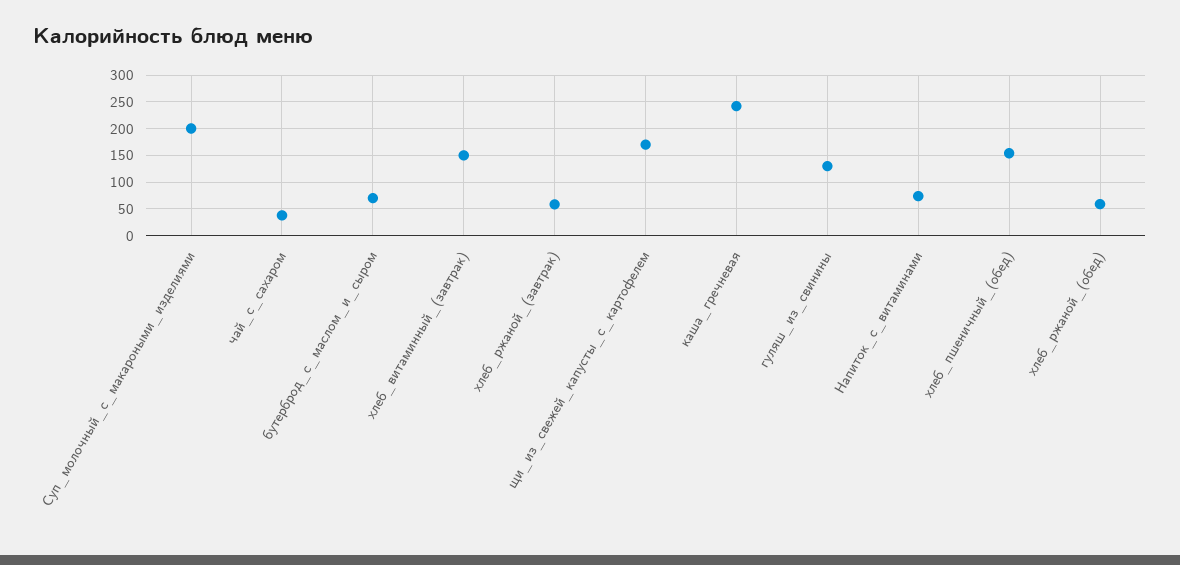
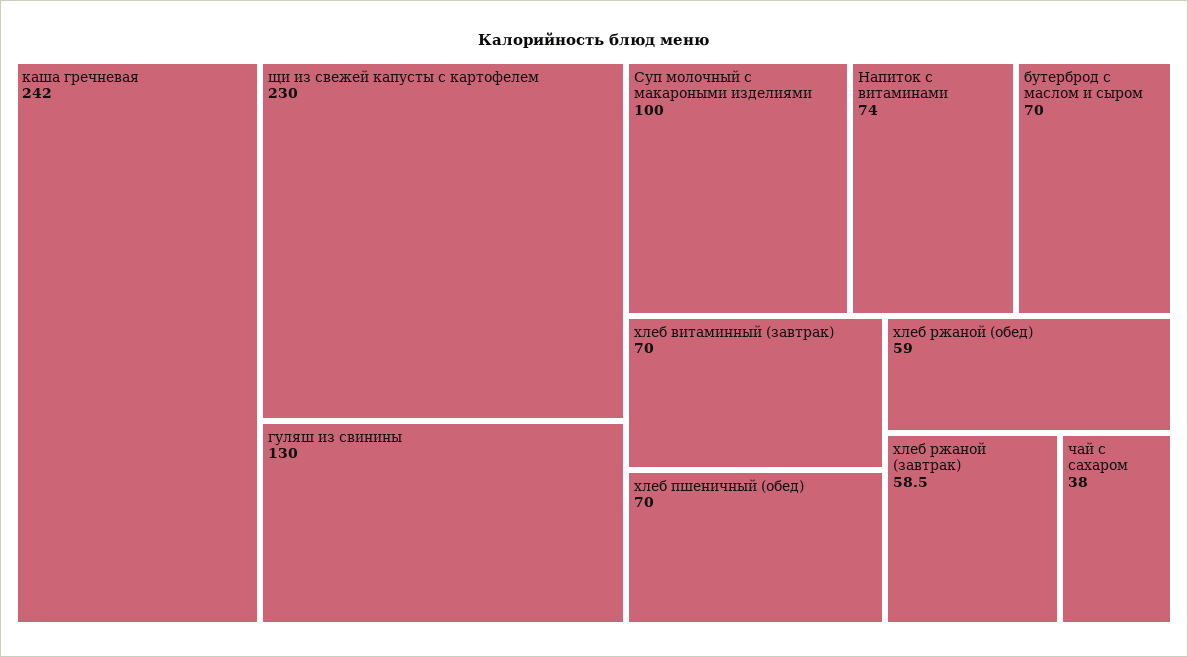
Суп_молочный_с_макароными_изделиями: 200 -> 100
хлеб_витаминный_(завтрак): 150 -> 70
щи_из_свежей_капусты_с_картофелем: 175 -> 230
хлеб_пшеничный_(обед): 150 -> 70

